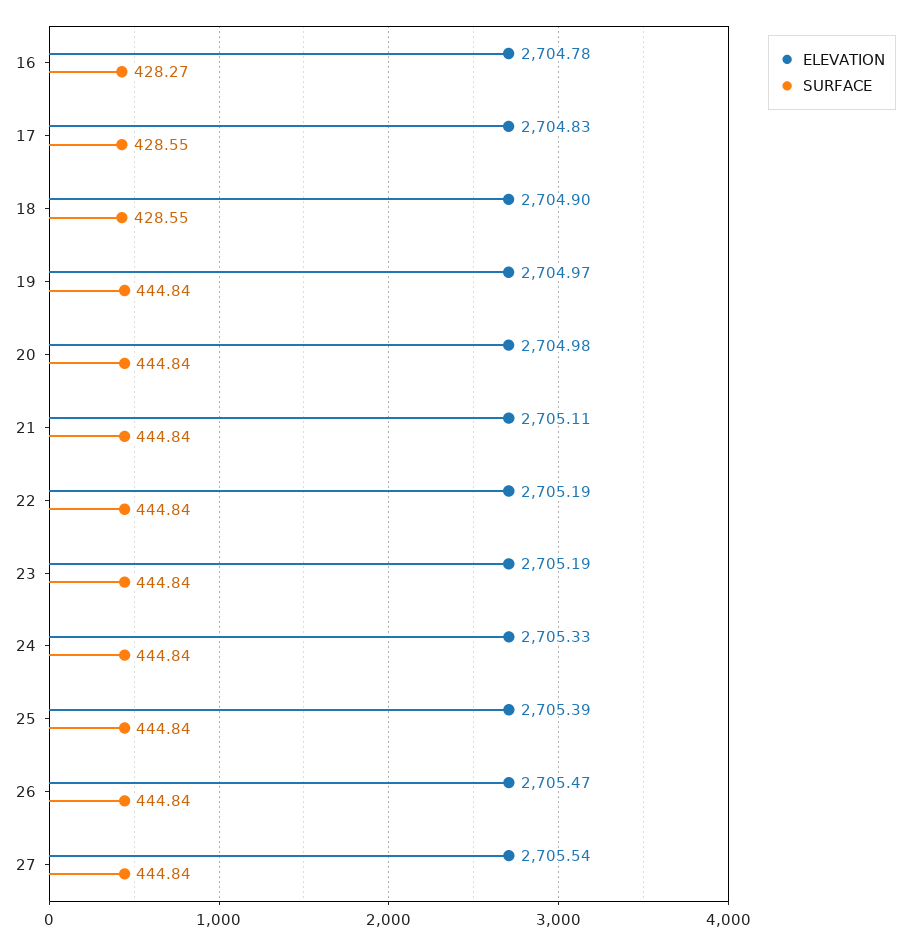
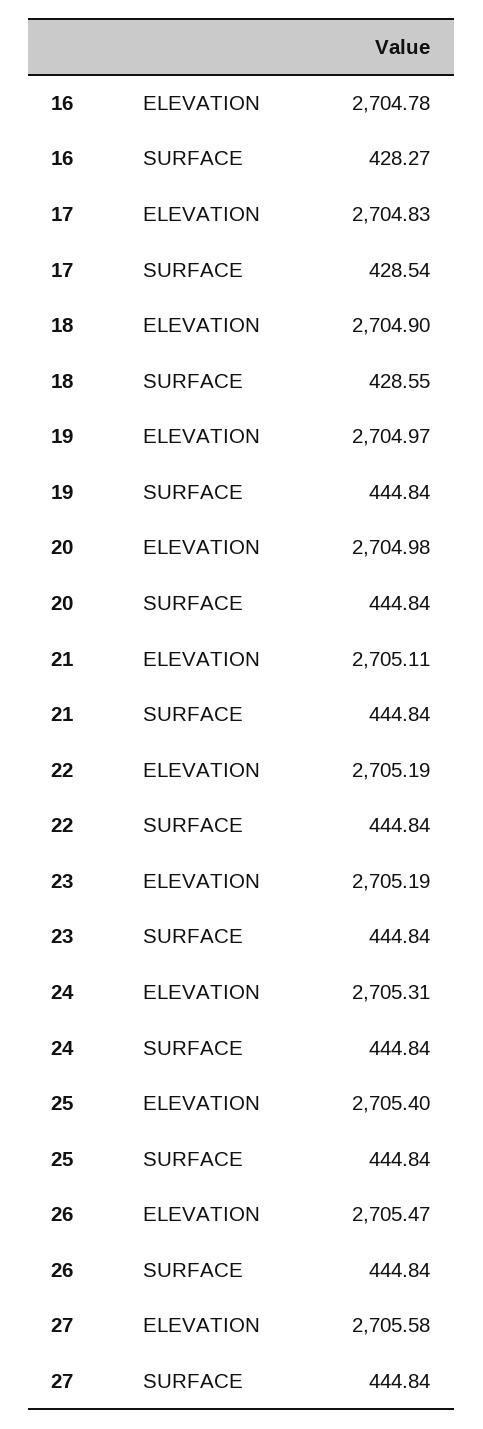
SURFACE, 17: 428.55 -> 428.54
ELEVATION, 24: 2705.33 -> 2705.31
ELEVATION, 25: 2705.39 -> 2705.4
ELEVATION, 27: 2705.54 -> 2705.58

